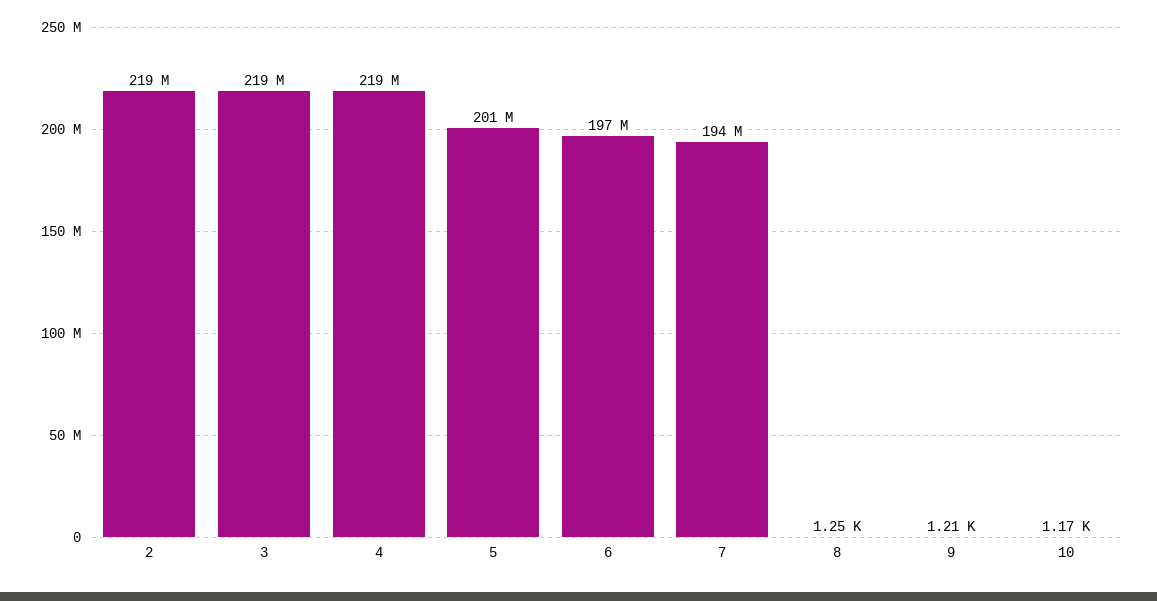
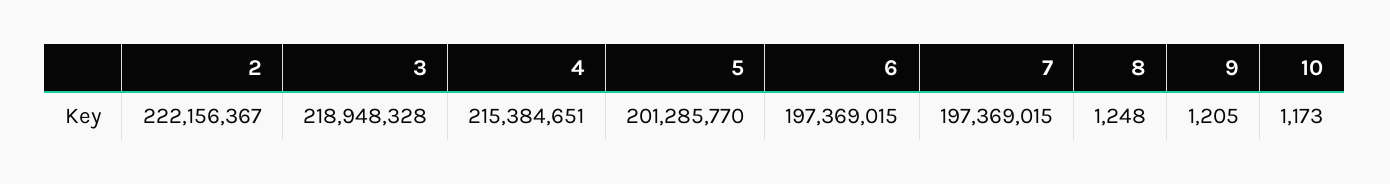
2: 219000000 -> 222156367
4: 219000000 -> 215384651
7: 194000000 -> 197369015

